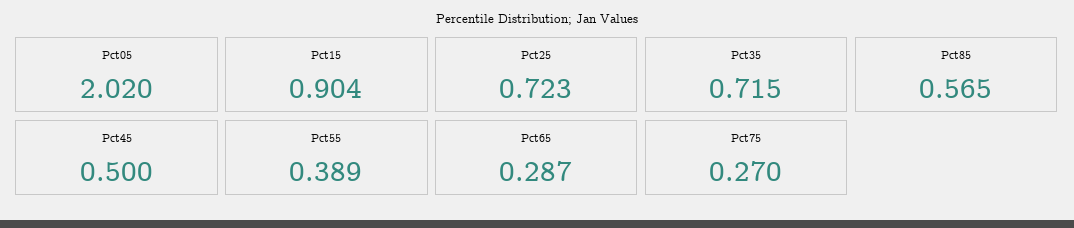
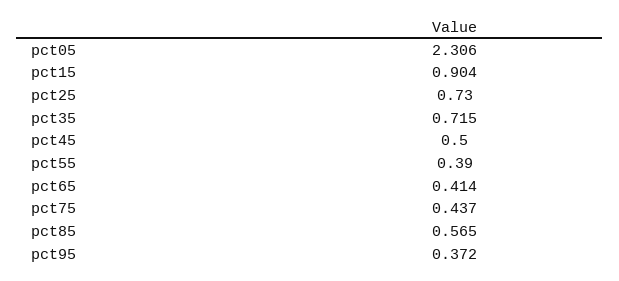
Pct05: 2.02 -> 2.306
Pct25: 0.723 -> 0.73
Pct55: 0.389 -> 0.39
Pct65: 0.287 -> 0.414
Pct75: 0.27 -> 0.437
pct95: none -> 0.372

